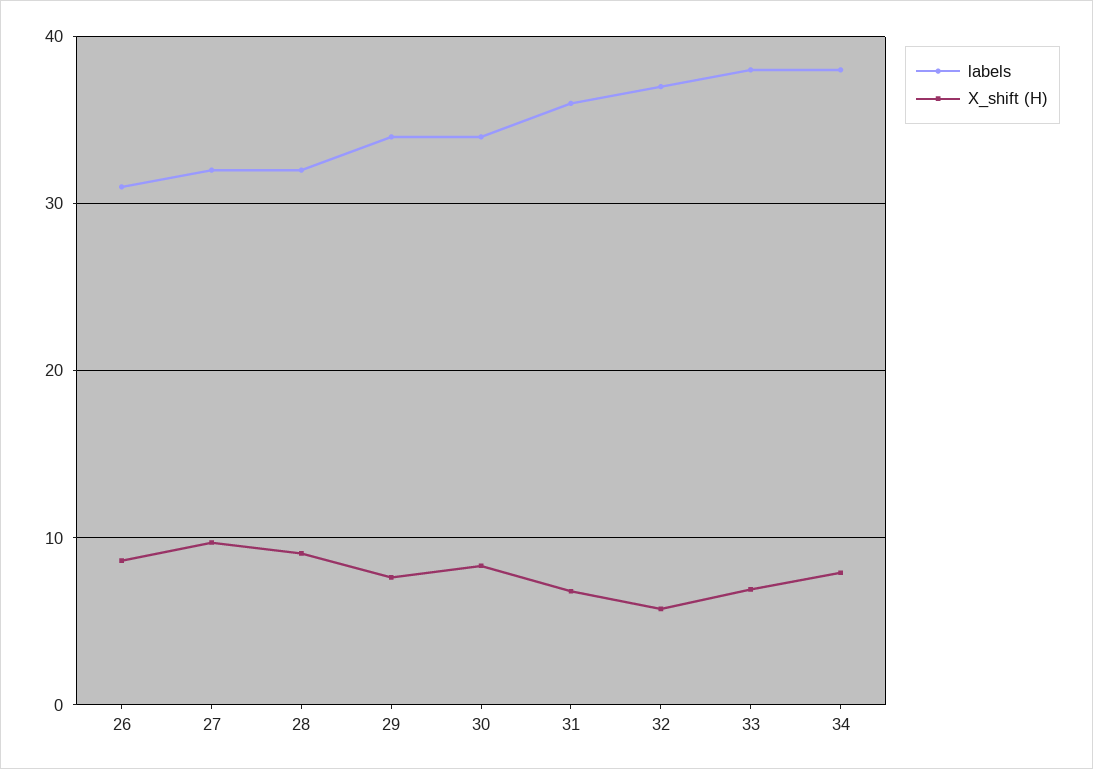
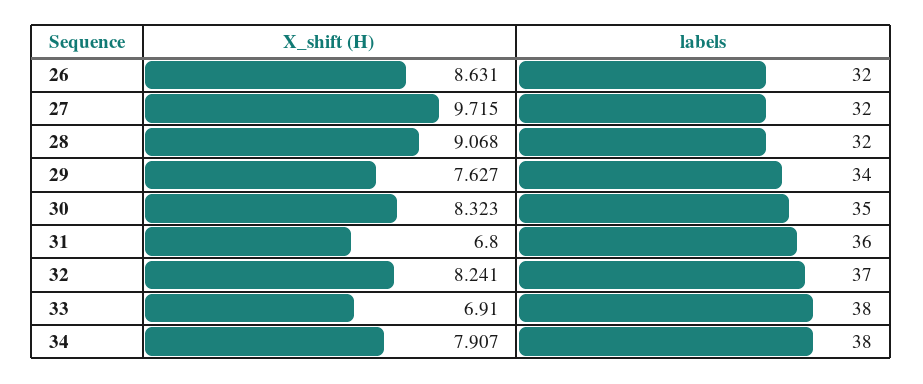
labels, 26: 31 -> 32
labels, 30: 34 -> 35
X_shift (H), 32: 6 -> 8.241

